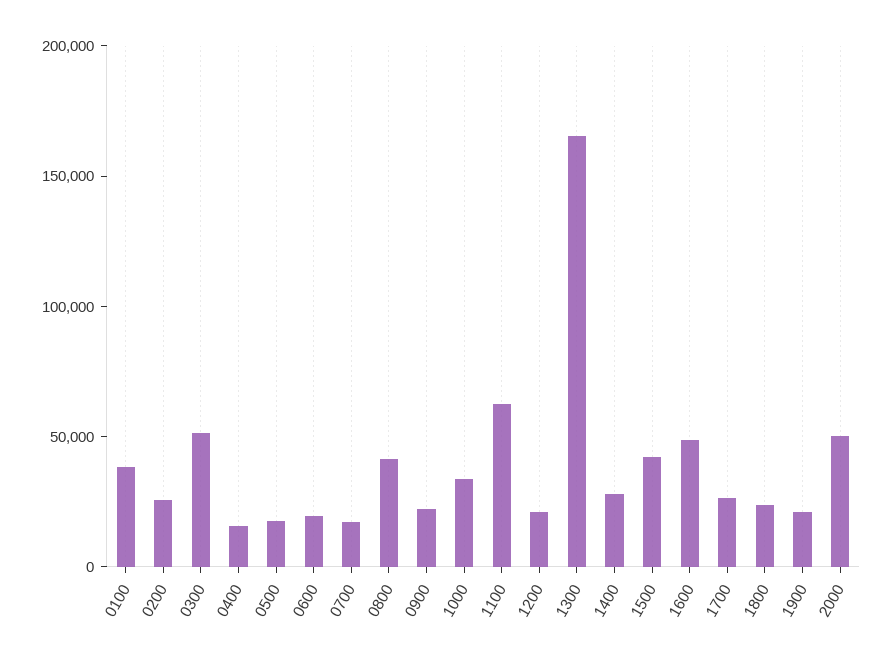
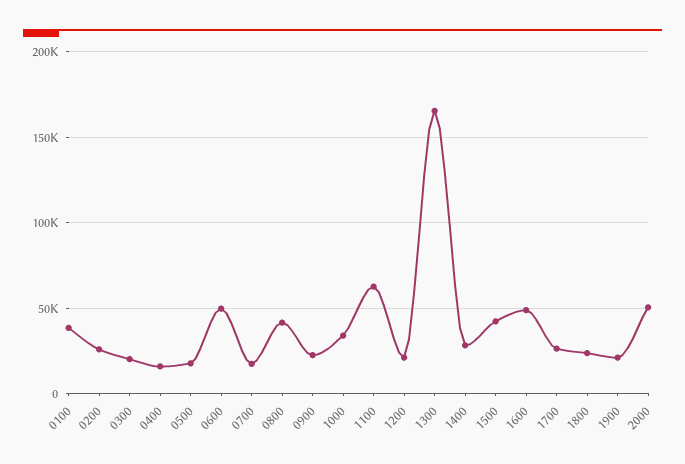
0300: 50000 -> 20000
0600: 20000 -> 50000

